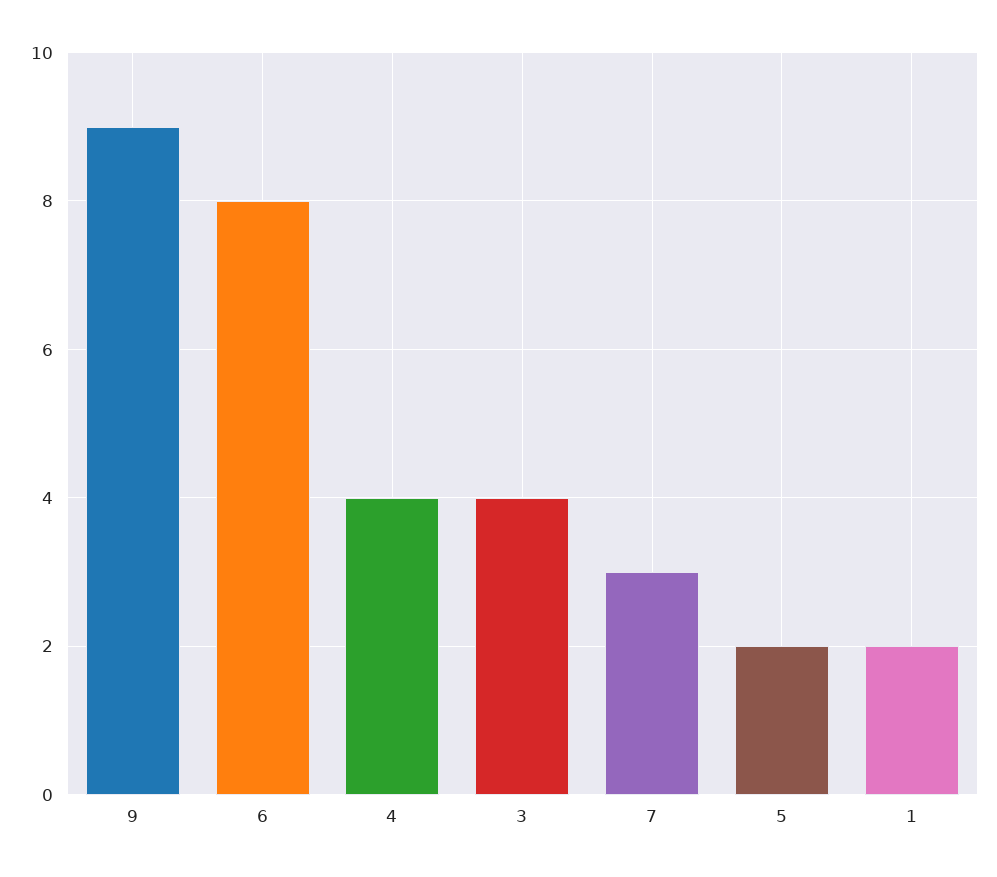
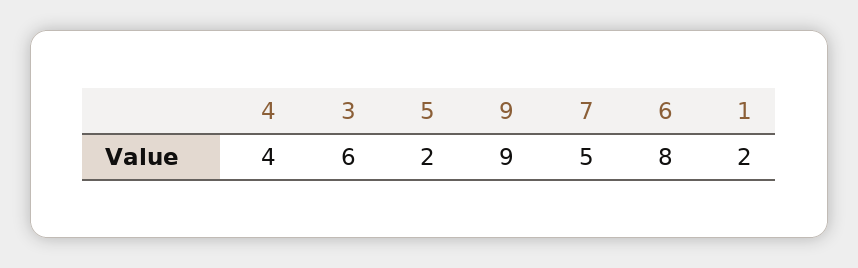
3: 4 -> 6
7: 3 -> 5

